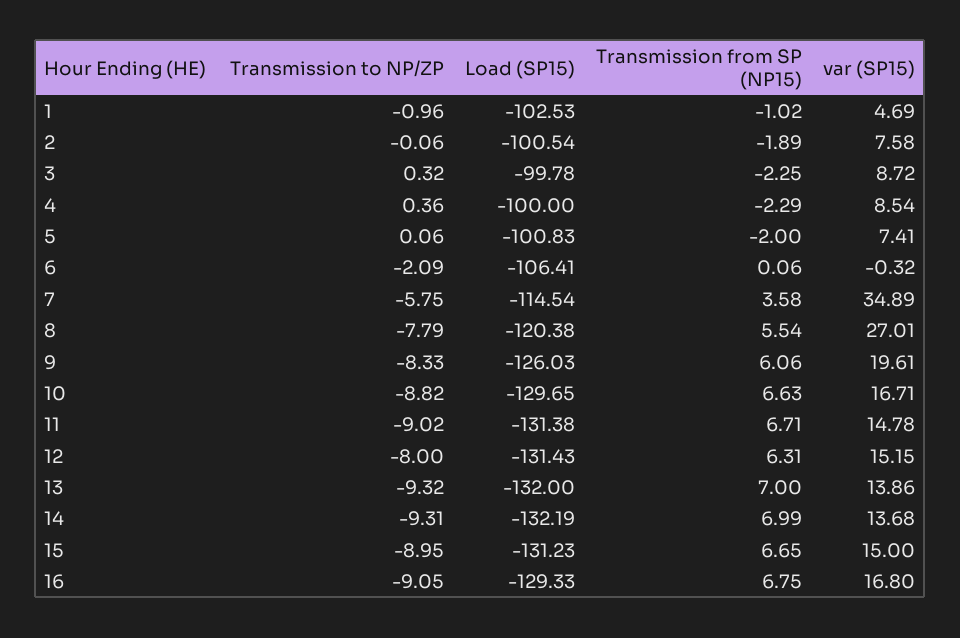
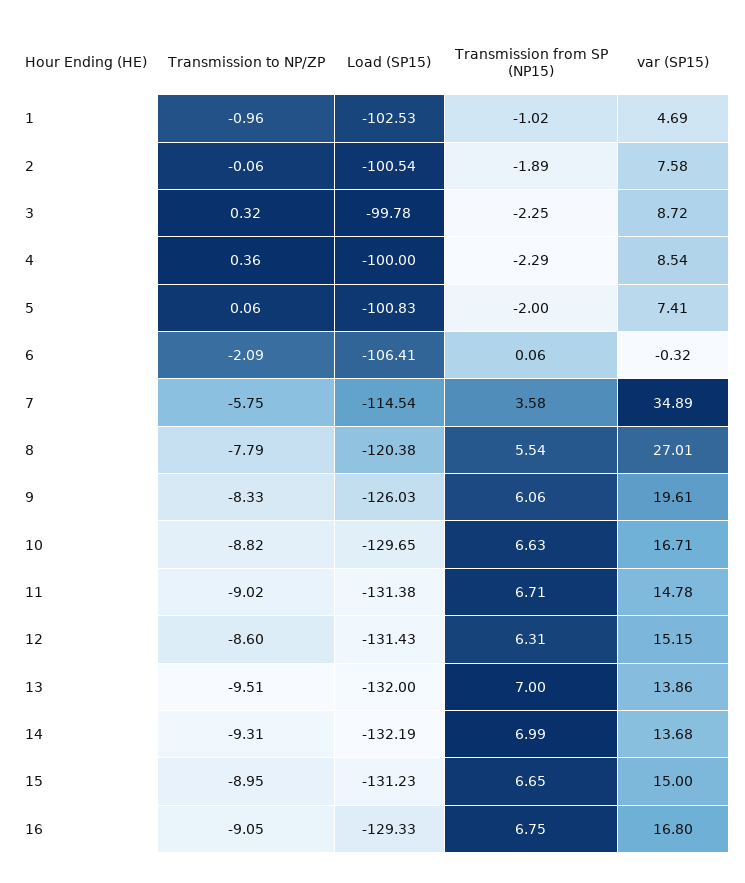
Transmission to NP/ZP, 12: -8 -> -8.6
Transmission to NP/ZP, 13: -9.32 -> -9.51

